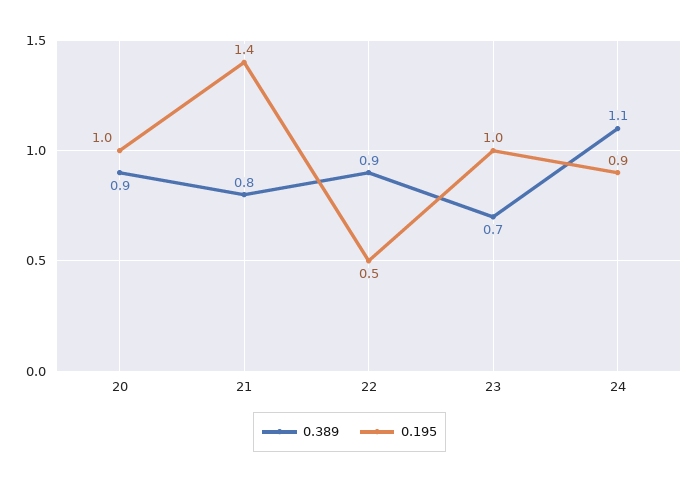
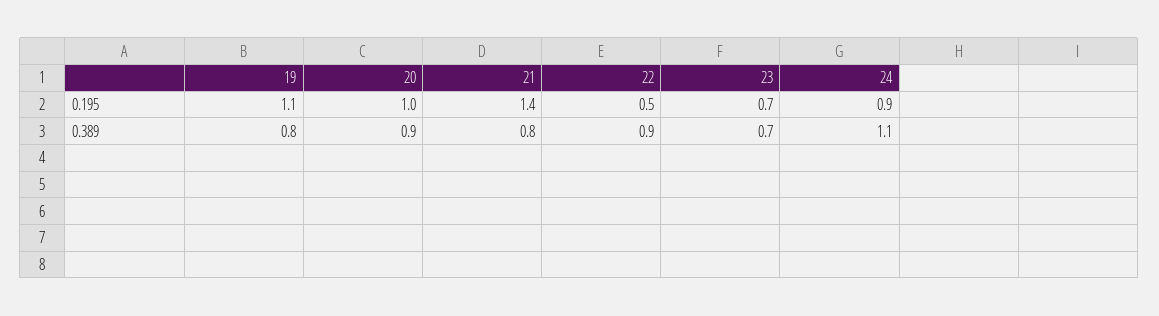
0.195, 23: 1 -> 0.7
0.195, 19: none -> 1.1
0.389, 19: none -> 0.8

